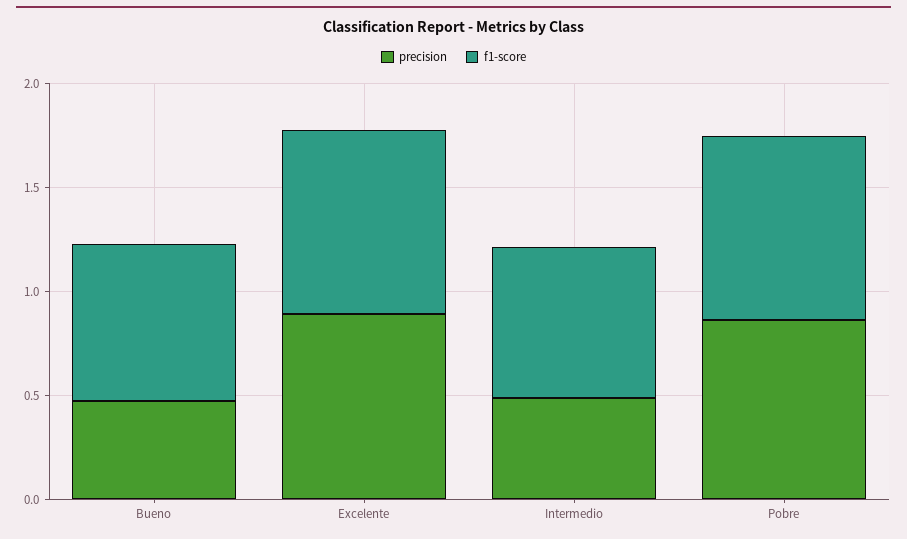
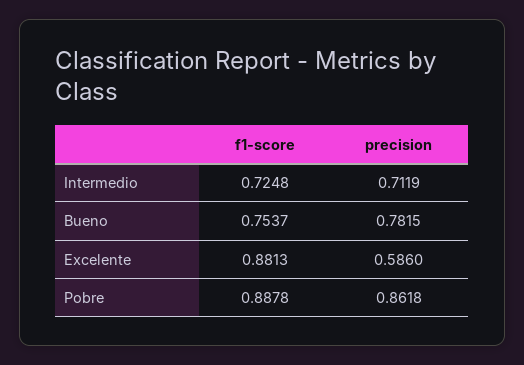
precision, Bueno: 0.5 -> 0.7815
precision, Excelente: 0.9 -> 0.586
precision, Intermedio: 0.5 -> 0.7119

